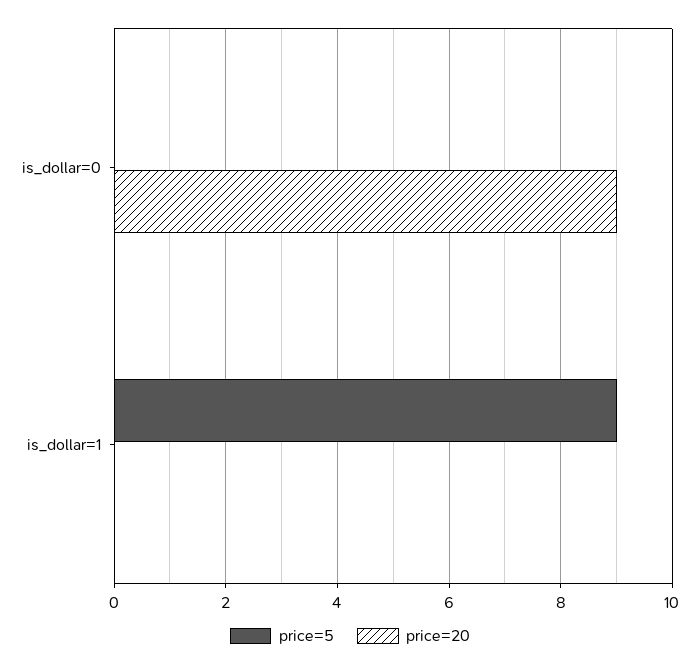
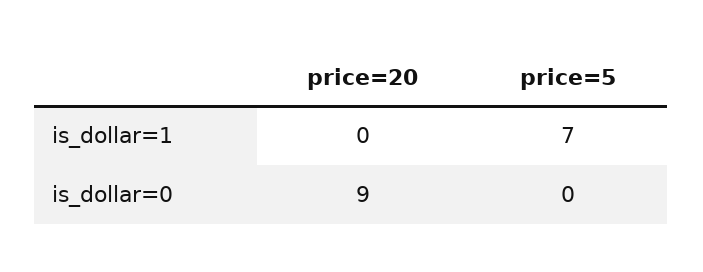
price=5, is_dollar=1: 9 -> 7

